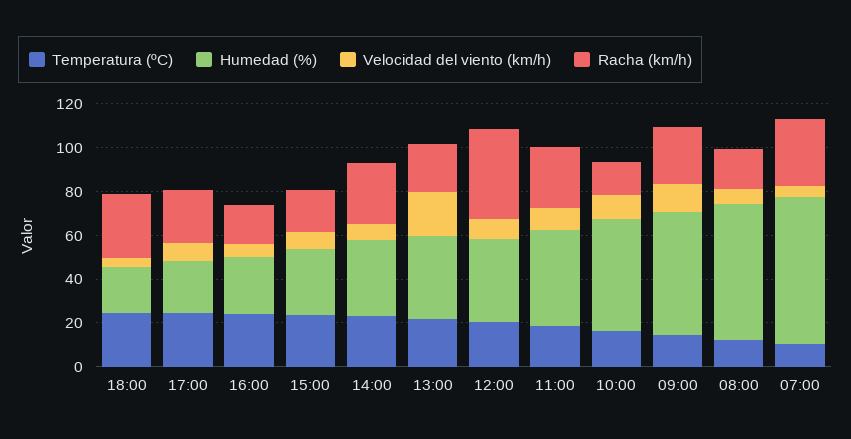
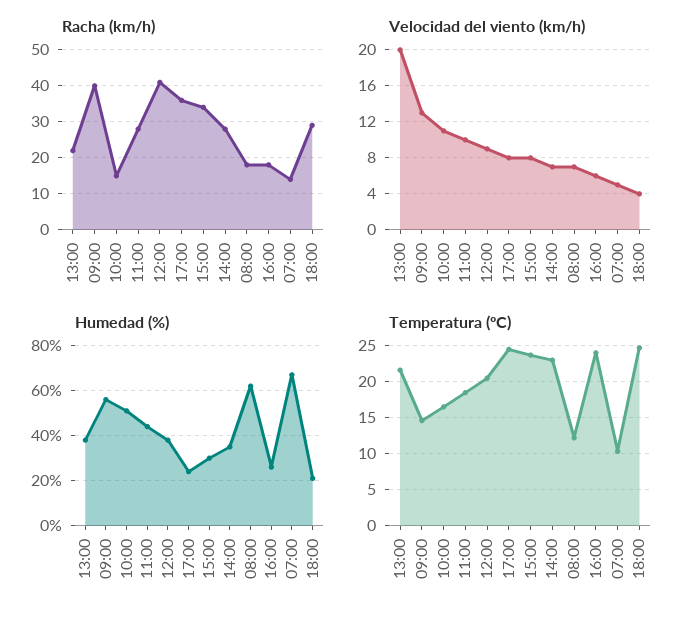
Racha (km/h), 17:00: 25 -> 35
Racha (km/h), 15:00: 20 -> 35
Racha (km/h), 09:00: 25 -> 40
Racha (km/h), 07:00: 30 -> 15

